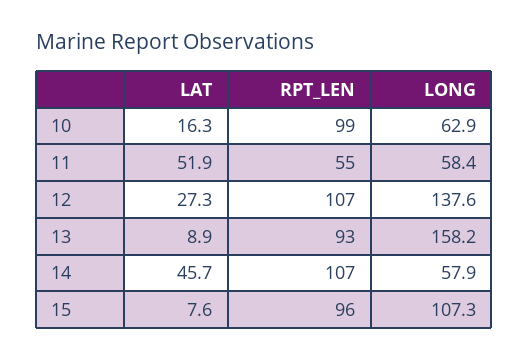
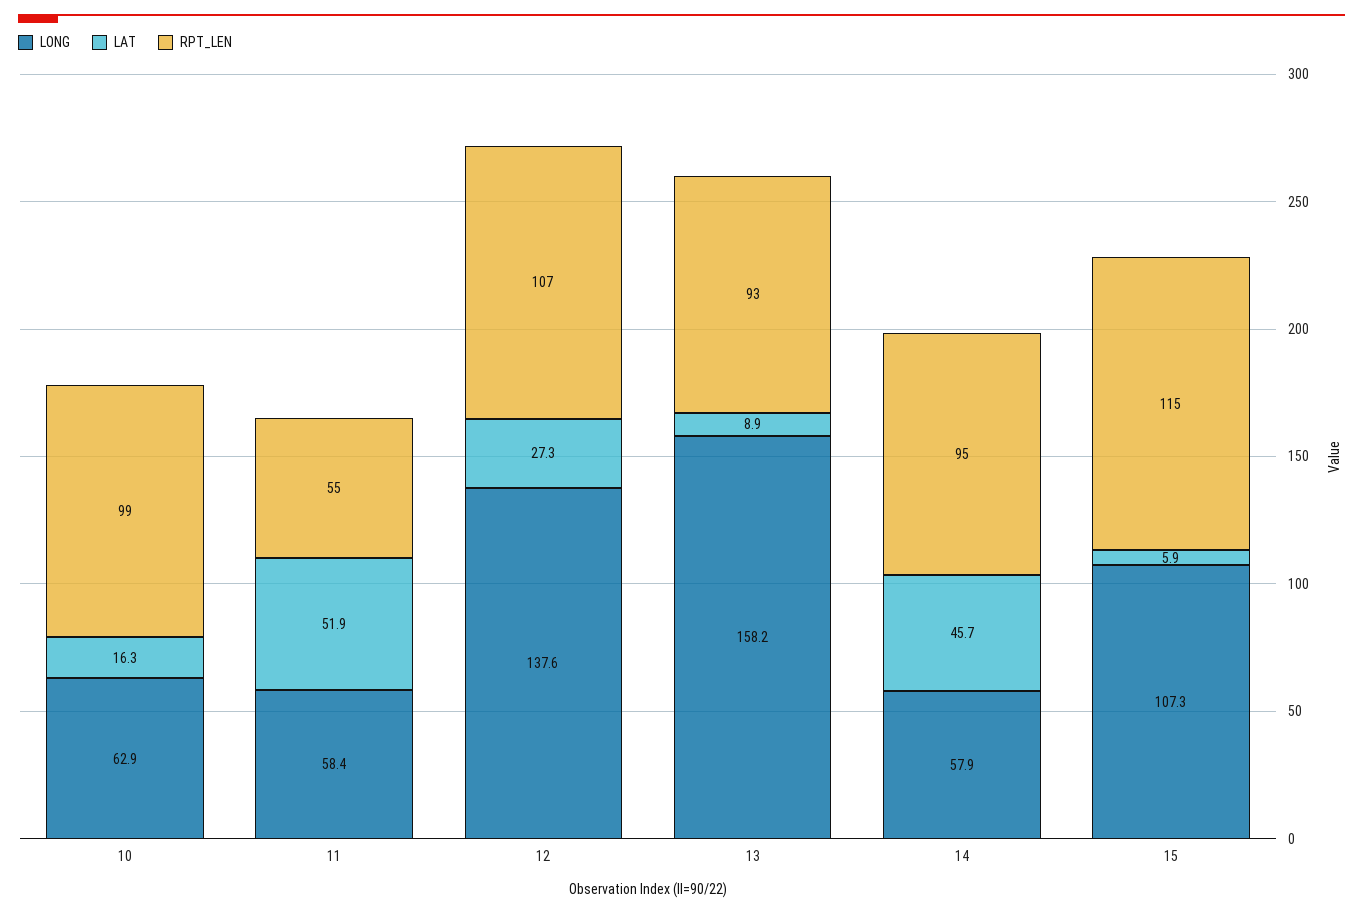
RPT_LEN, 14: 107 -> 95
LAT, 15: 7.6 -> 5.9
RPT_LEN, 15: 96 -> 115

